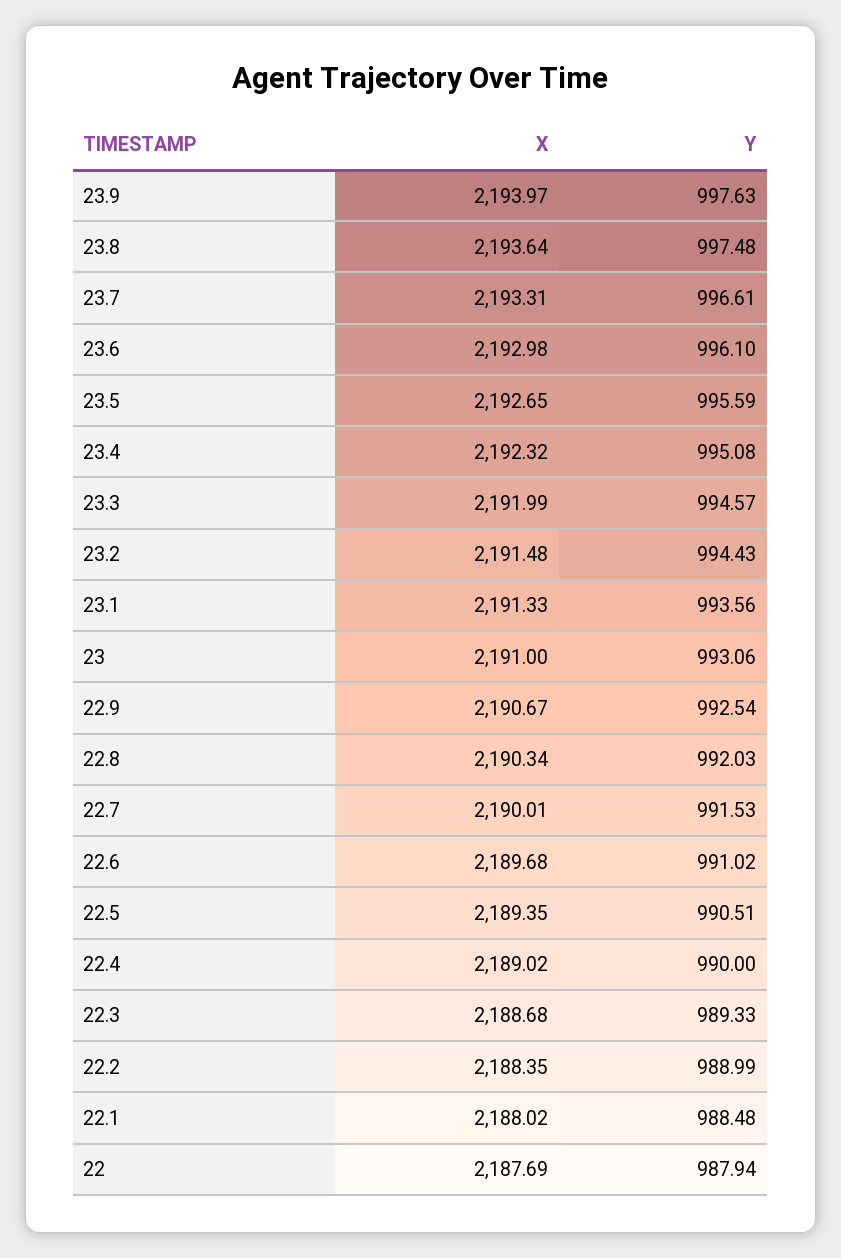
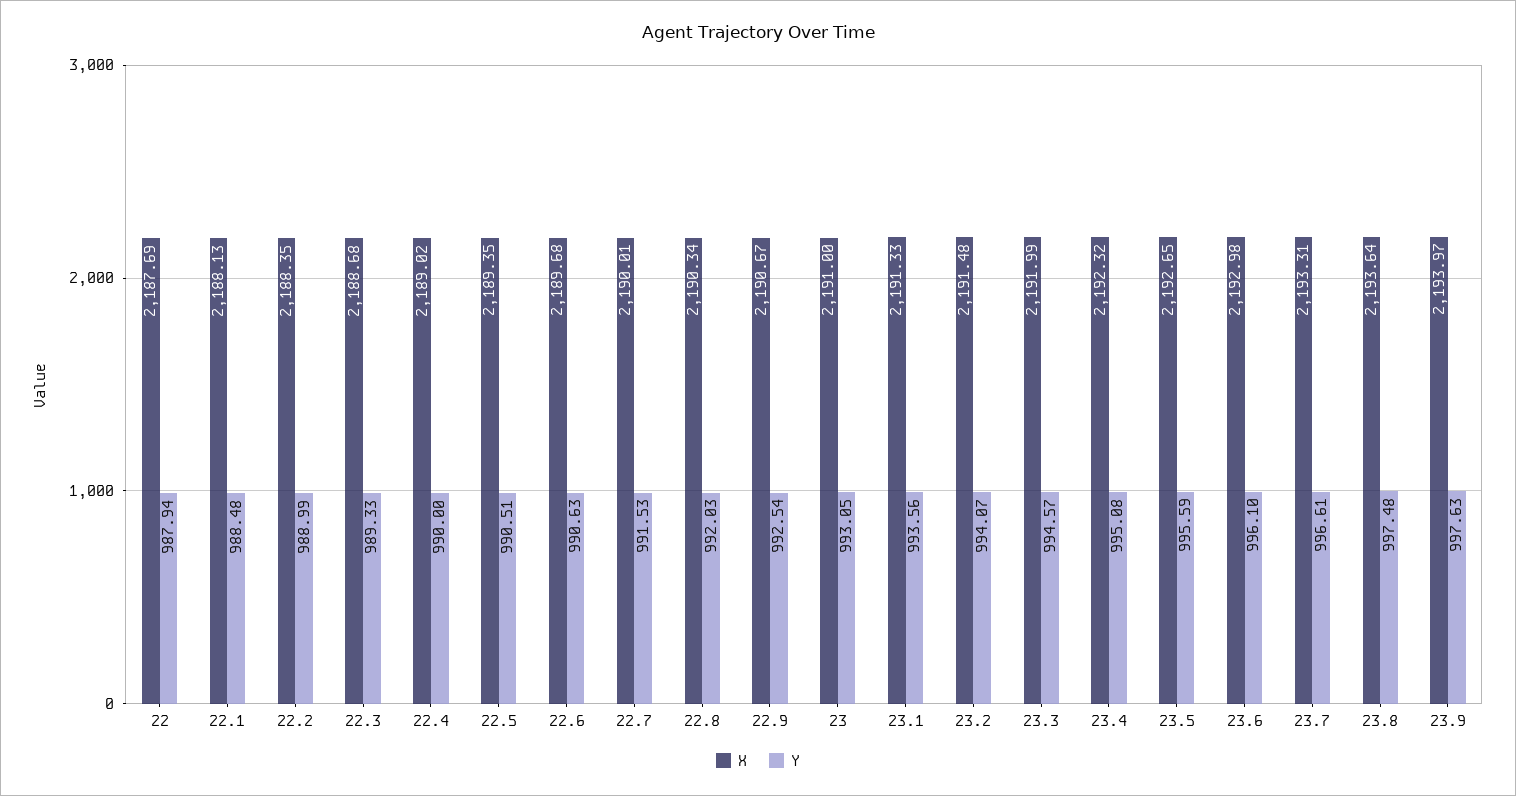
Y, 23.2: 994.43 -> 994.07
Y, 23: 993.06 -> 993.05
Y, 22.6: 991.02 -> 990.63
X, 22.1: 2188.02 -> 2188.13

